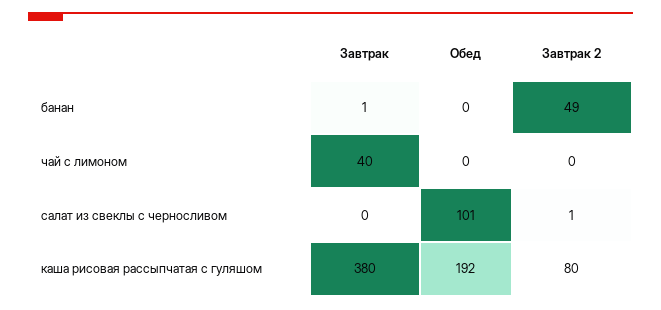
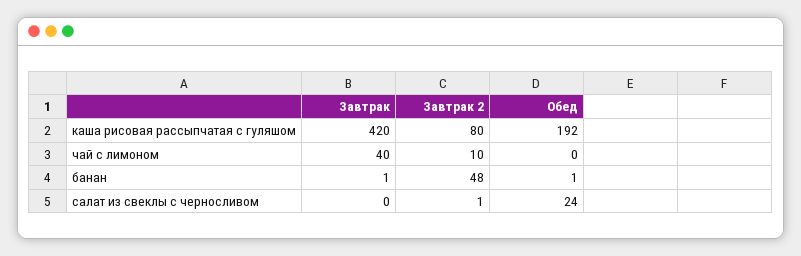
Обед, банан: 0 -> 1
Завтрак 2, банан: 49 -> 48
Завтрак 2, чай с лимоном: 0 -> 10
Обед, салат из свеклы с черносливом: 101 -> 24
Завтрак, каша рисовая рассыпчатая с гуляшом: 380 -> 420

